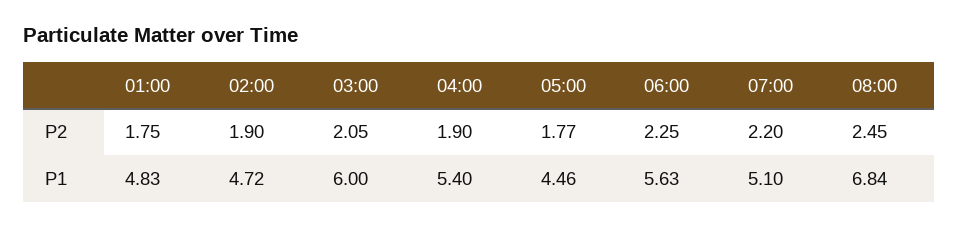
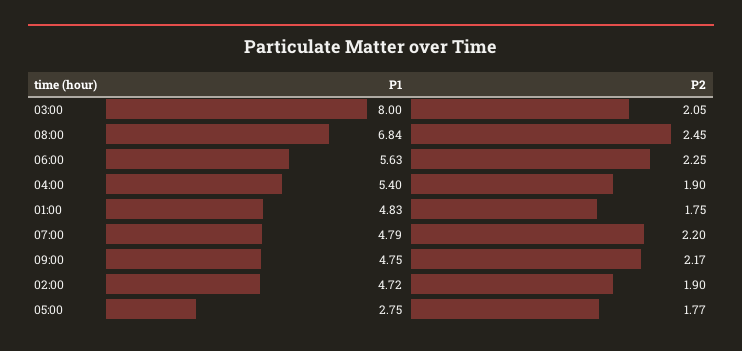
03:00, P1: 6 -> 8
05:00, P1: 4.46 -> 2.75
07:00, P1: 5.1 -> 4.79
09:00, P1: none -> 4.75
09:00, P2: none -> 2.17

